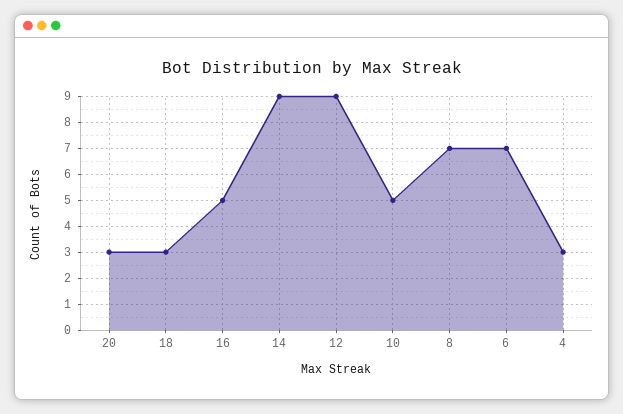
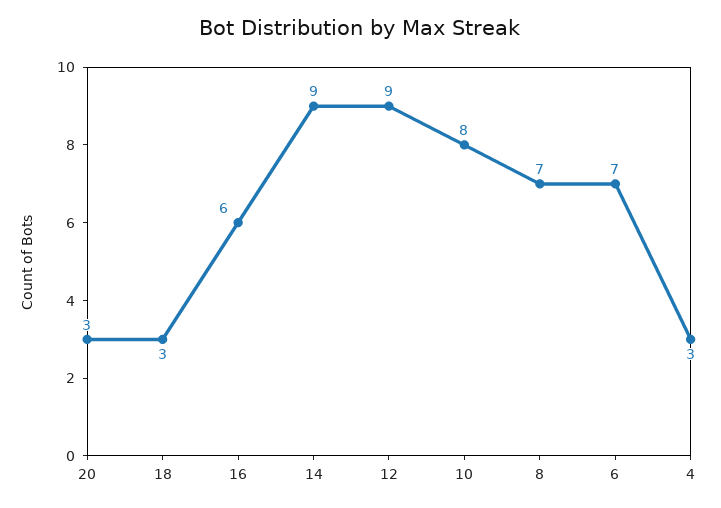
16: 5 -> 6
10: 5 -> 8

